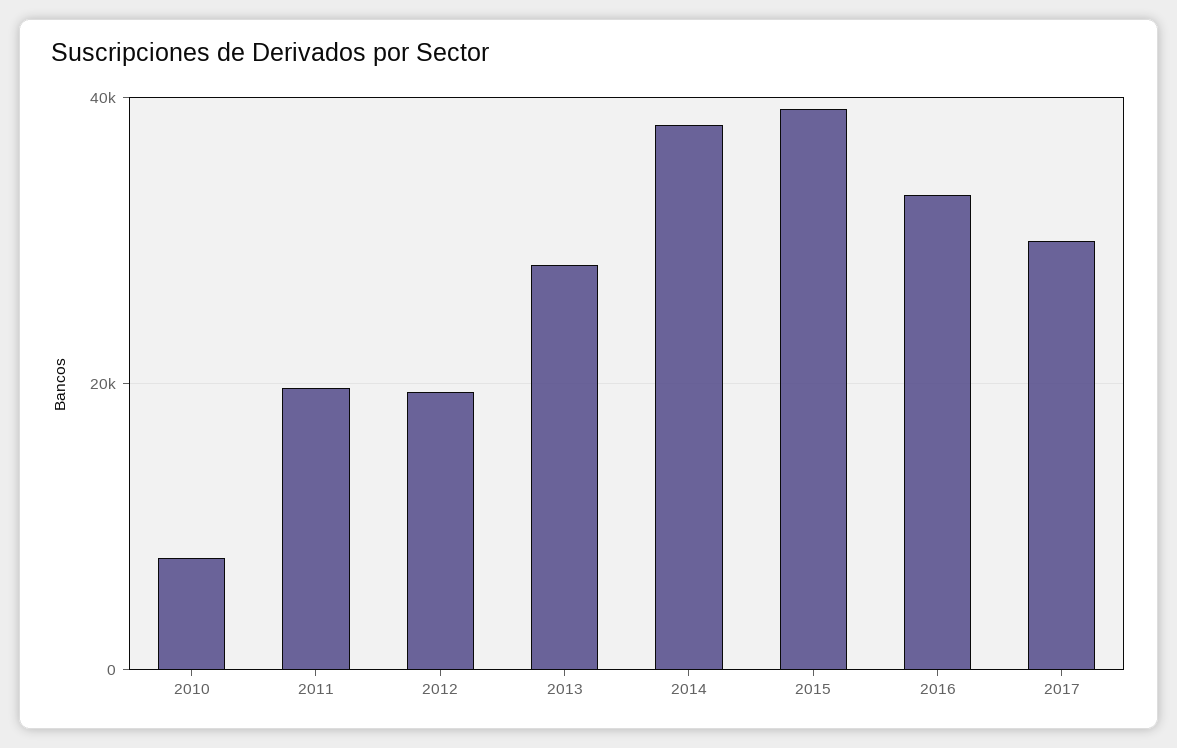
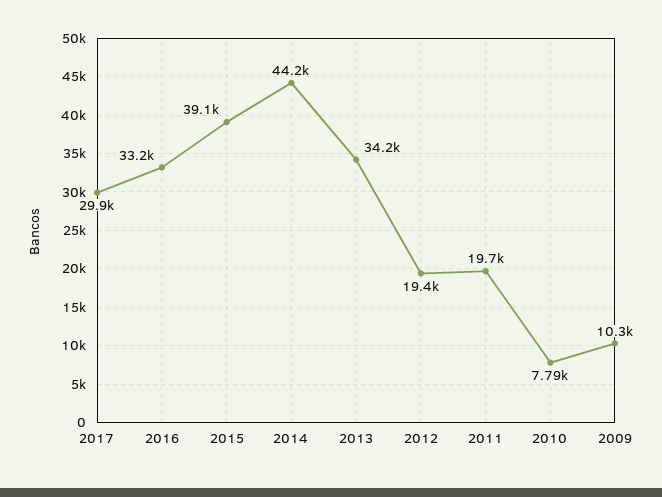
2013: 28000 -> 34200
2014: 38000 -> 44200
2009: none -> 10300

